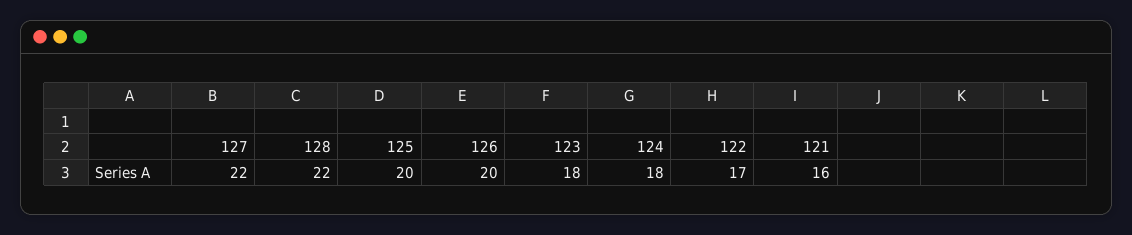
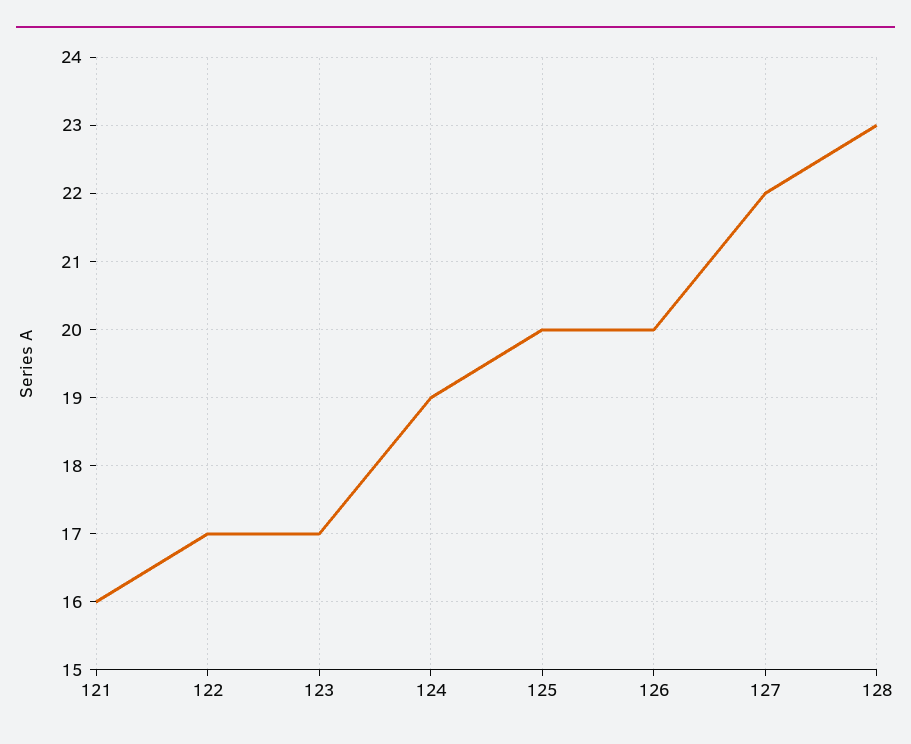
128: 22 -> 23
123: 18 -> 17
124: 18 -> 19

